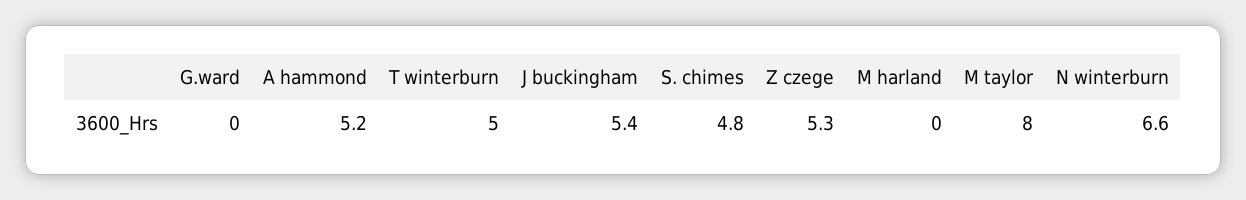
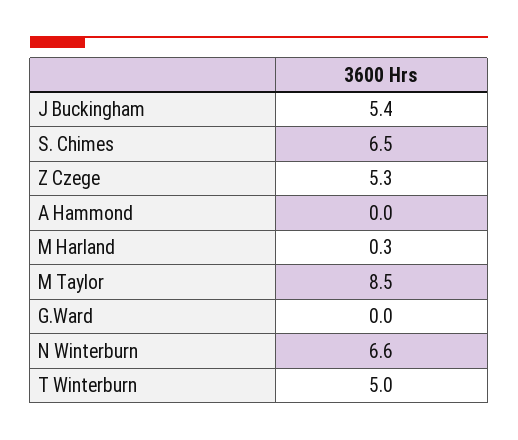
A hammond: 5.2 -> 0
S. chimes: 4.8 -> 6.5
M harland: 0 -> 0.3
M taylor: 8 -> 8.5

